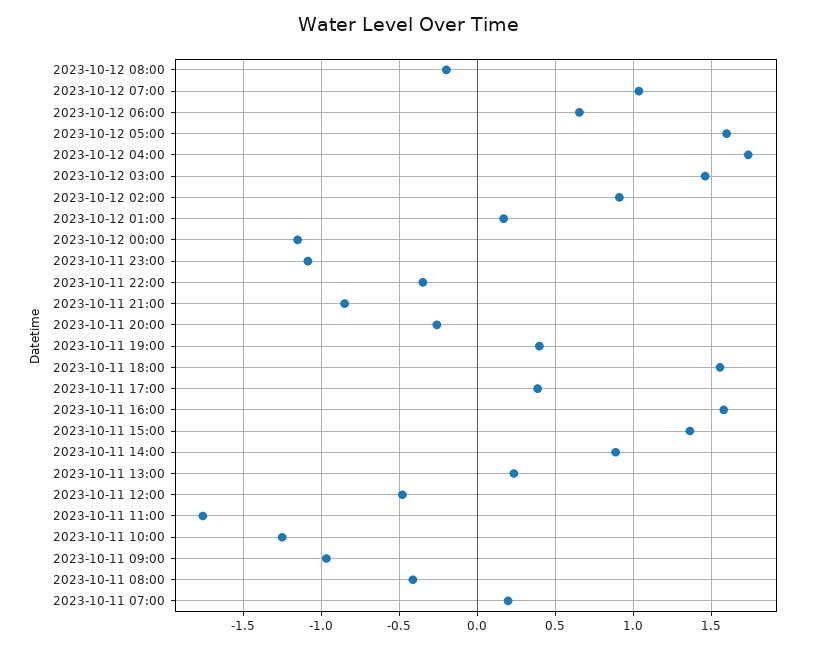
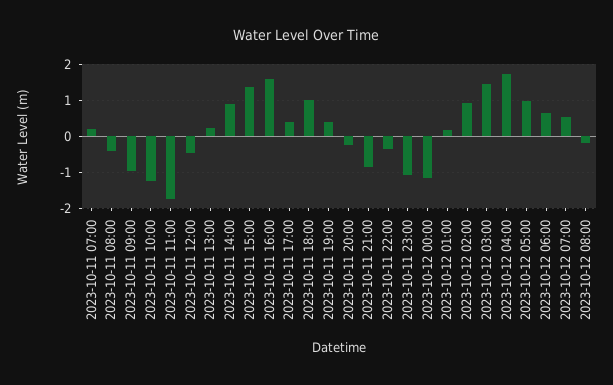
2023-10-12 07:00: 1.05 -> 0.6
2023-10-12 05:00: 1.6 -> 1
2023-10-11 18:00: 1.55 -> 1

